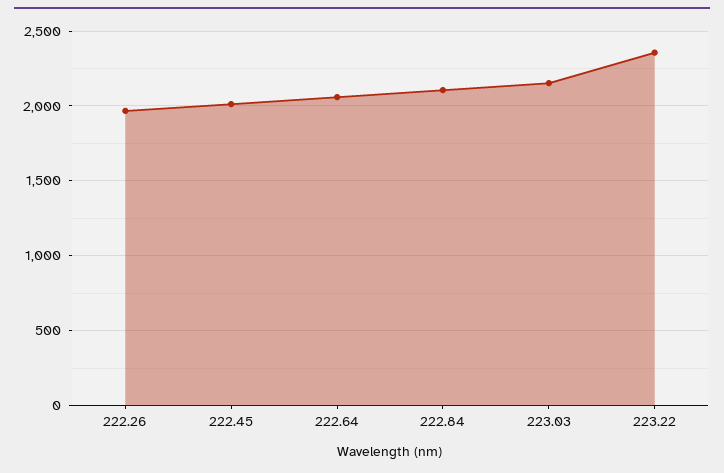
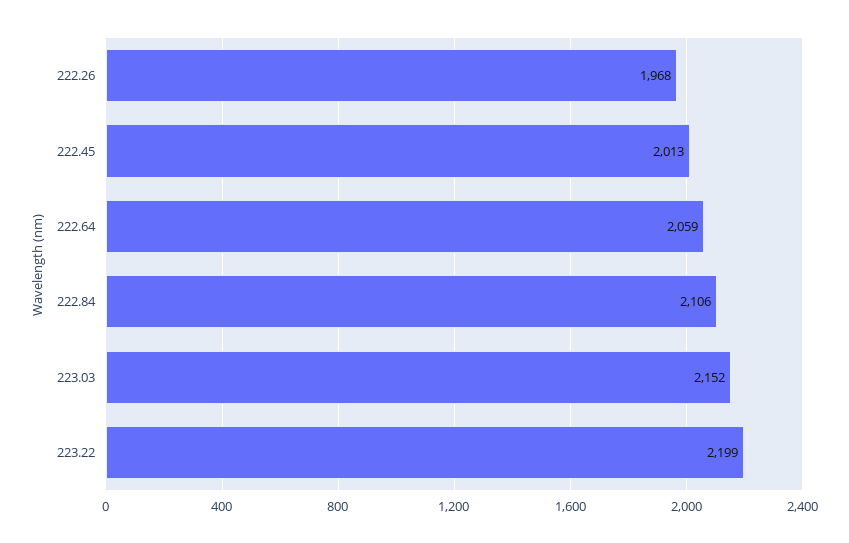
223.22: 2350 -> 2199

